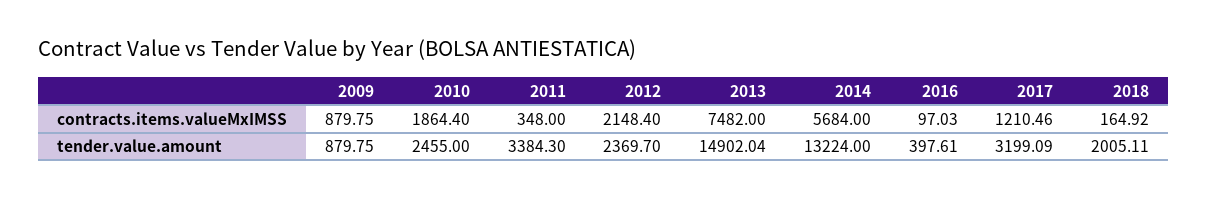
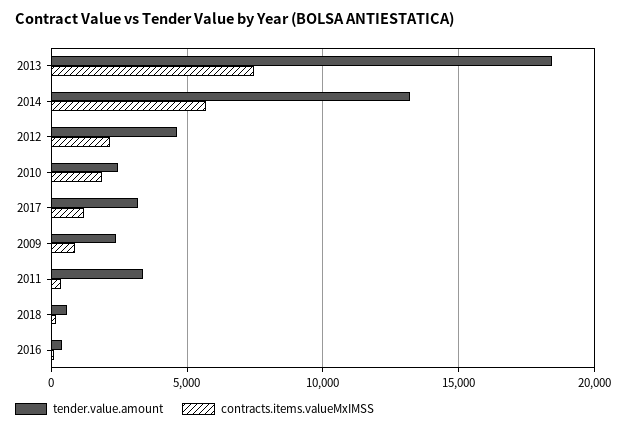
tender.value.amount, 2009: 879.75 -> 2500
tender.value.amount, 2012: 2369.7 -> 4500
tender.value.amount, 2013: 14902.04 -> 18500
tender.value.amount, 2018: 2005.11 -> 500

